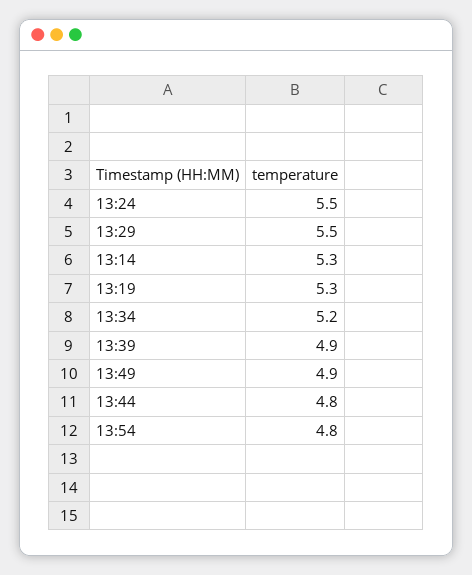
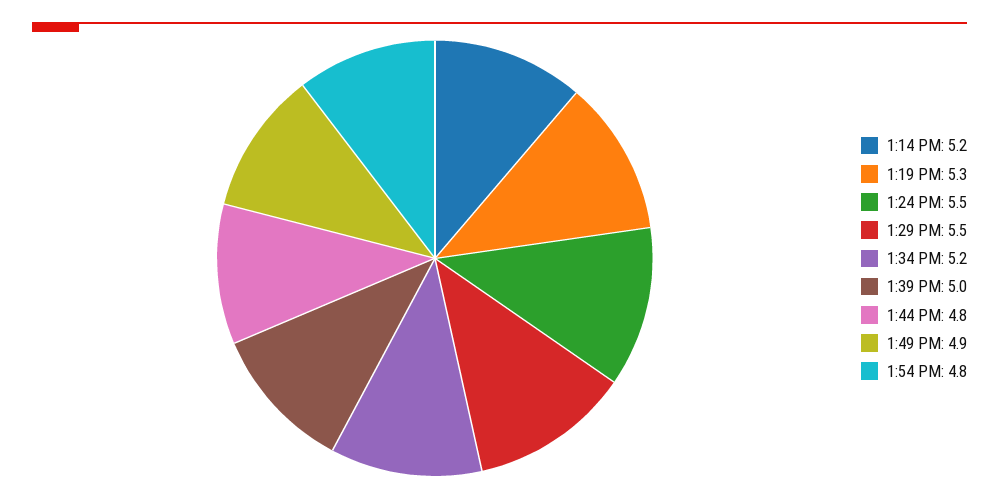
13:14: 5.3 -> 5.2
13:39: 4.9 -> 5

